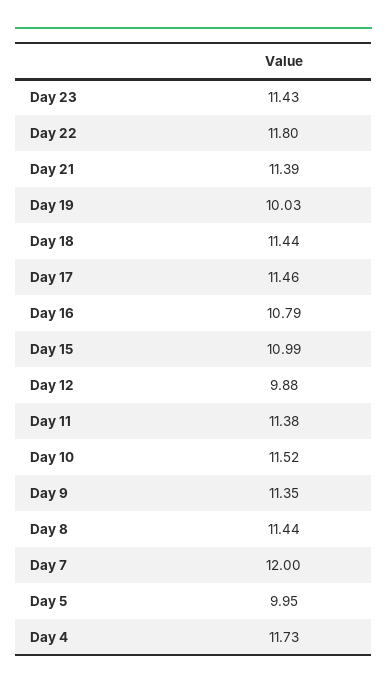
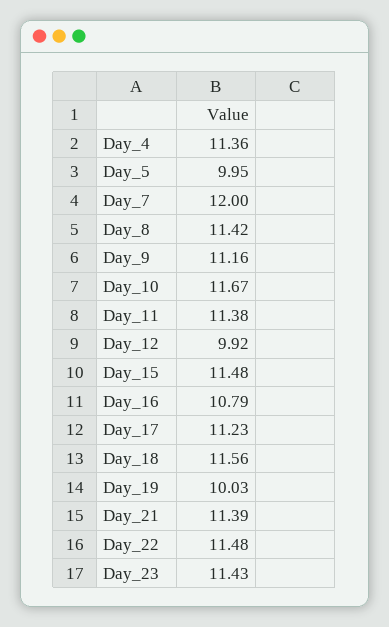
Day 22: 11.8 -> 11.48
Day 18: 11.44 -> 11.56
Day 17: 11.46 -> 11.23
Day 15: 10.99 -> 11.48
Day 12: 9.88 -> 9.92
Day 10: 11.52 -> 11.67
Day 9: 11.35 -> 11.16
Day 8: 11.44 -> 11.42
Day 4: 11.73 -> 11.36

